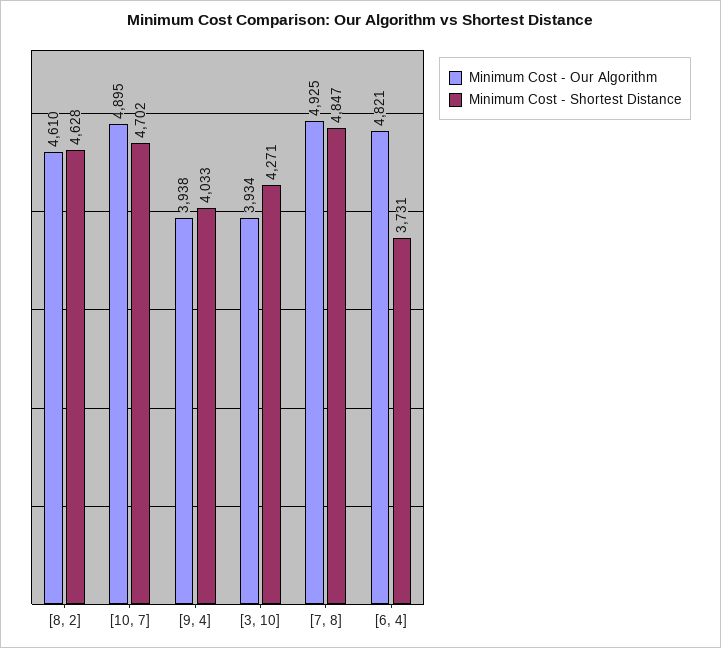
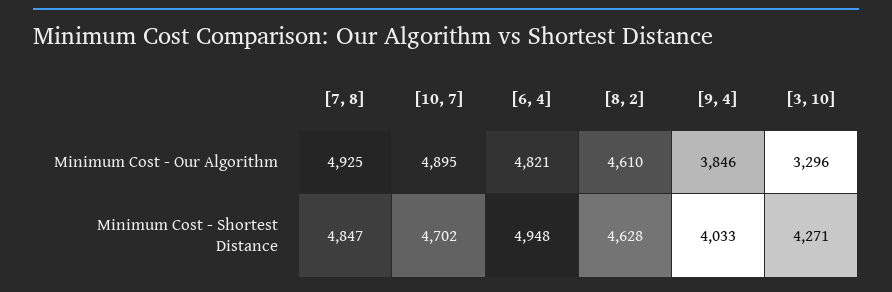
Minimum Cost - Our Algorithm, [9, 4]: 3938 -> 3846
Minimum Cost - Our Algorithm, [3, 10]: 3934 -> 3296
Minimum Cost - Shortest Distance, [6, 4]: 3731 -> 4948

